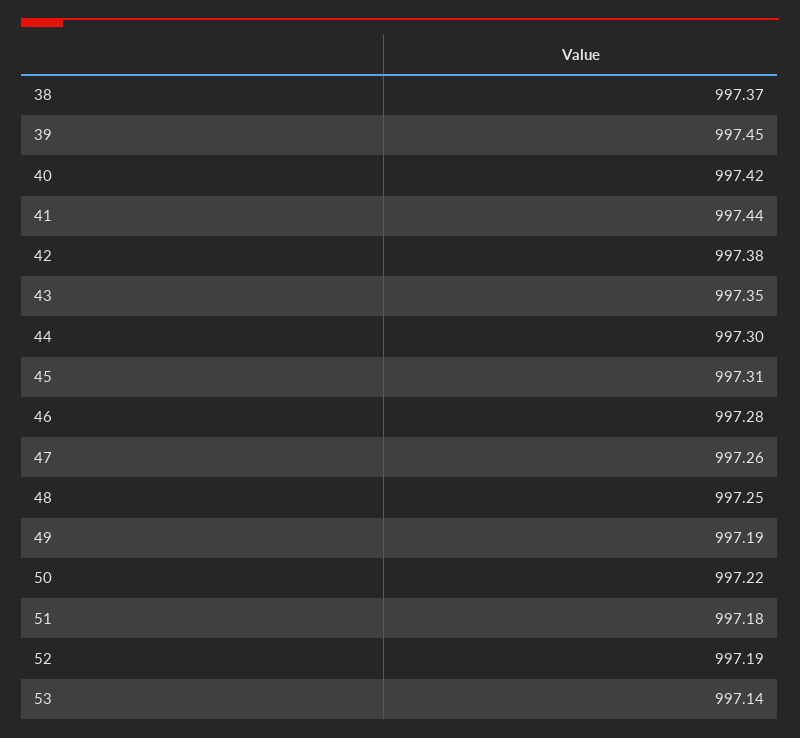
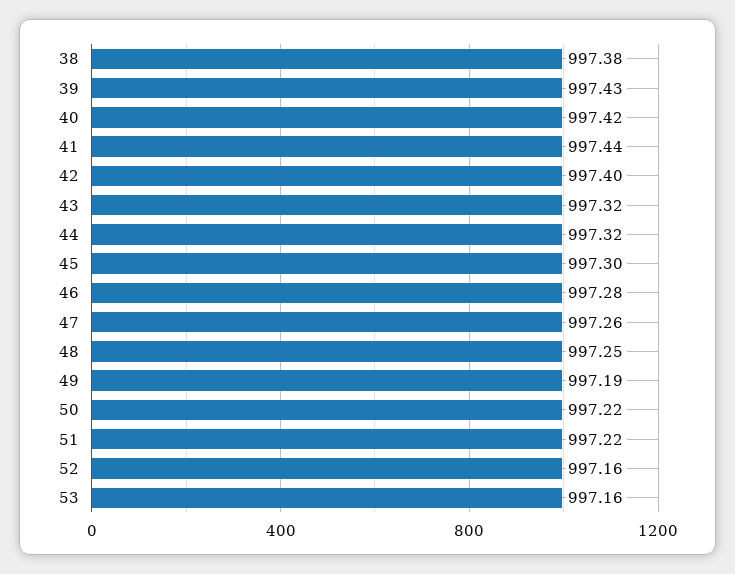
38: 997.37 -> 997.38
39: 997.45 -> 997.43
42: 997.38 -> 997.4
43: 997.35 -> 997.32
44: 997.3 -> 997.32
45: 997.31 -> 997.3
51: 997.18 -> 997.22
52: 997.19 -> 997.16
53: 997.14 -> 997.16

